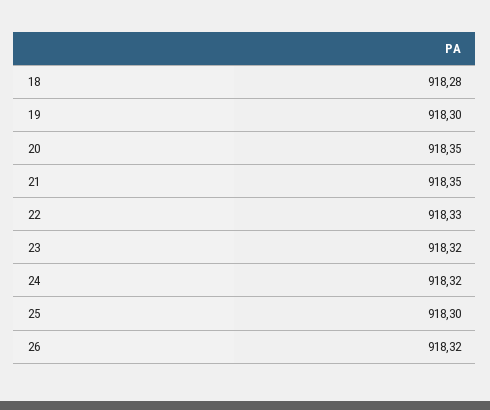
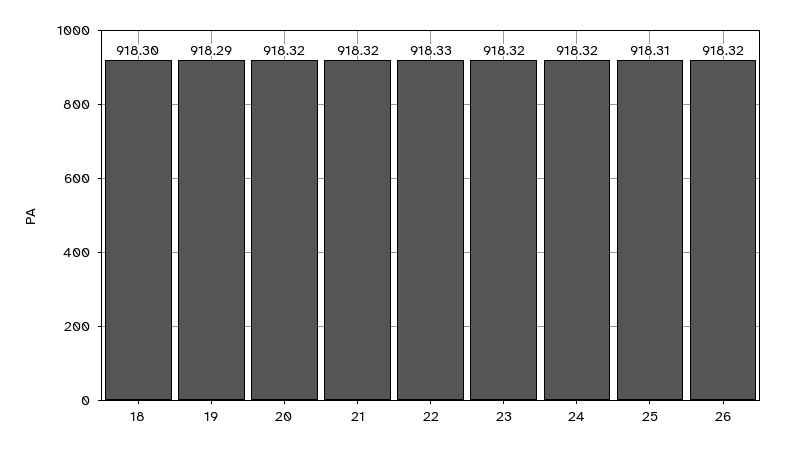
18: 918.28 -> 918.3
19: 918.3 -> 918.29
20: 918.35 -> 918.32
21: 918.35 -> 918.32
25: 918.3 -> 918.31

